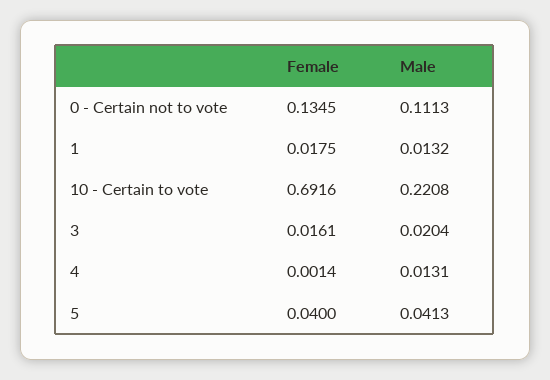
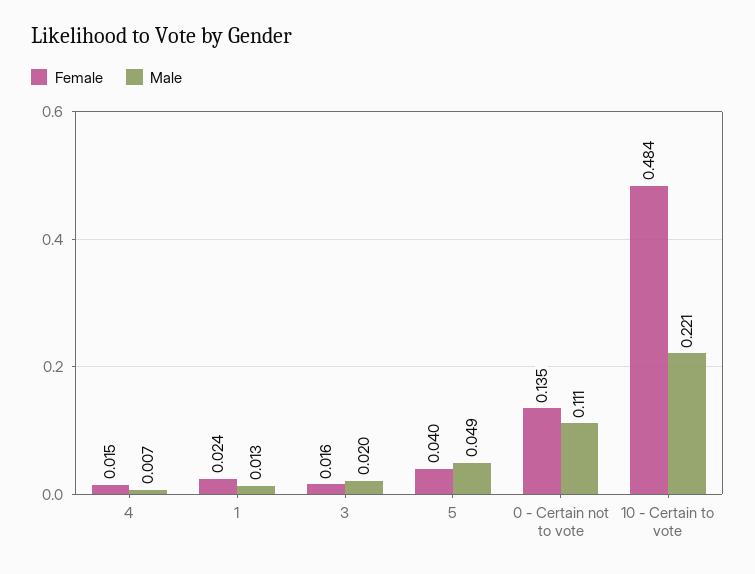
Female, 1: 0.0175 -> 0.024
Female, 10 - Certain to vote: 0.6916 -> 0.484
Female, 4: 0.0014 -> 0.015
Male, 4: 0.0131 -> 0.007
Male, 5: 0.0413 -> 0.049

